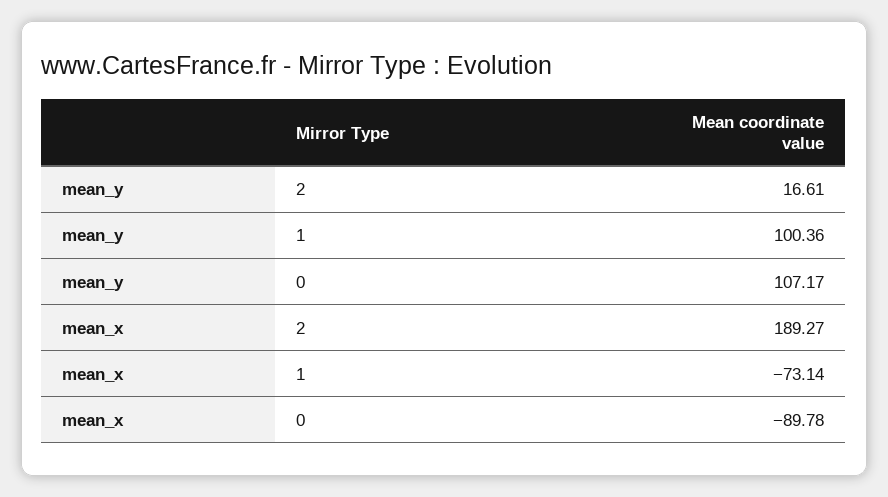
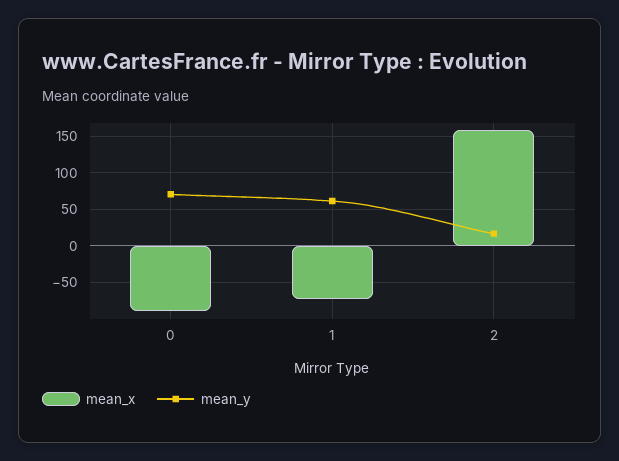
mean_y, 1: 100.36 -> 60
mean_y, 0: 107.17 -> 70
mean_x, 2: 189.27 -> 160

